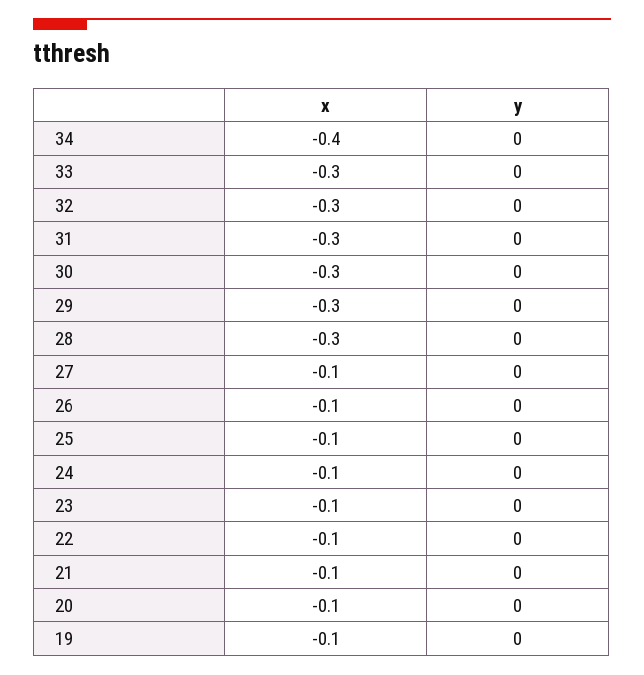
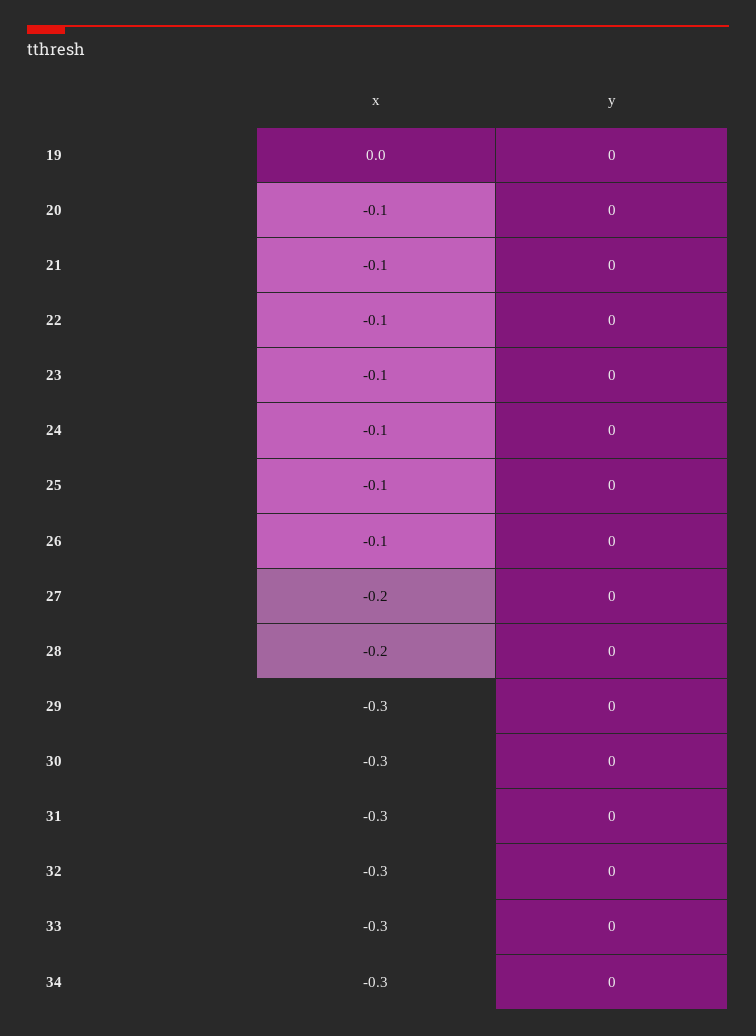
x, 34: -0.4 -> -0.3
x, 28: -0.3 -> -0.2
x, 27: -0.1 -> -0.2
x, 19: -0.1 -> 0

